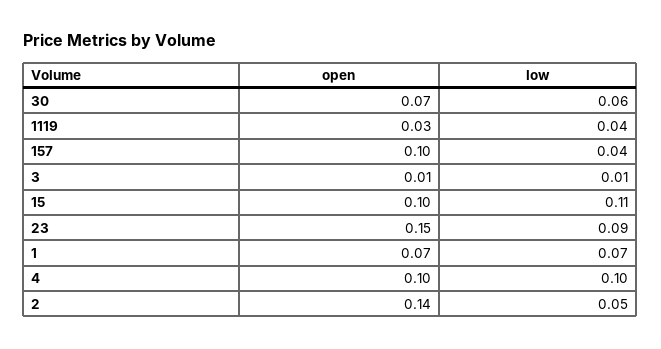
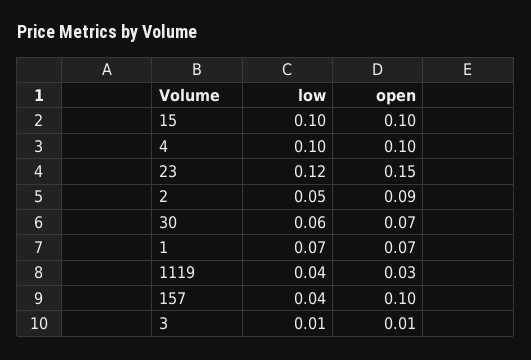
low, 15: 0.11 -> 0.1
low, 23: 0.09 -> 0.12
open, 2: 0.14 -> 0.09

